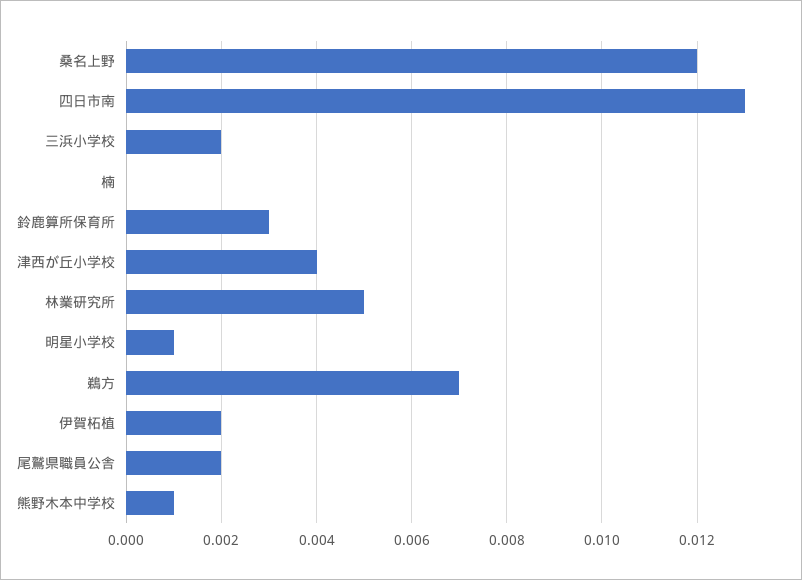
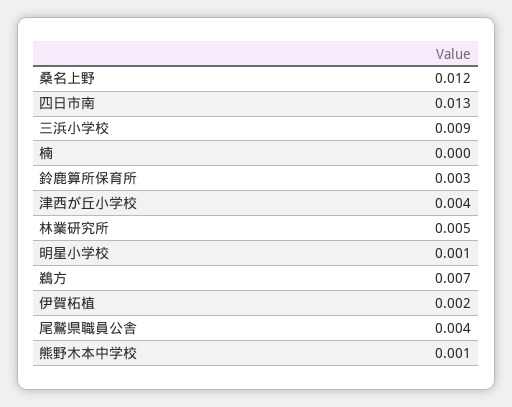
三浜小学校: 0.002 -> 0.009
尾鷲県職員公舎: 0.002 -> 0.004

